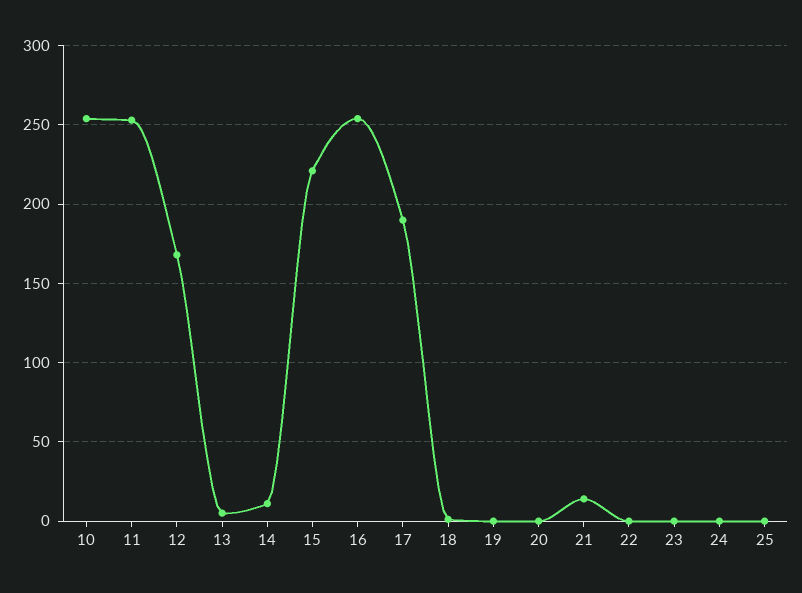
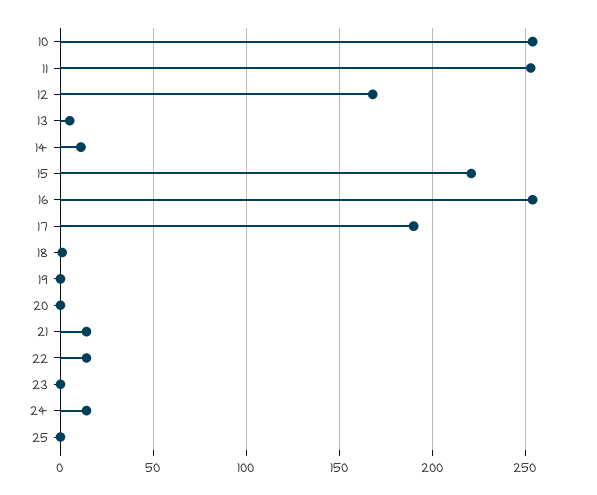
22: 0 -> 15
24: 0 -> 15

